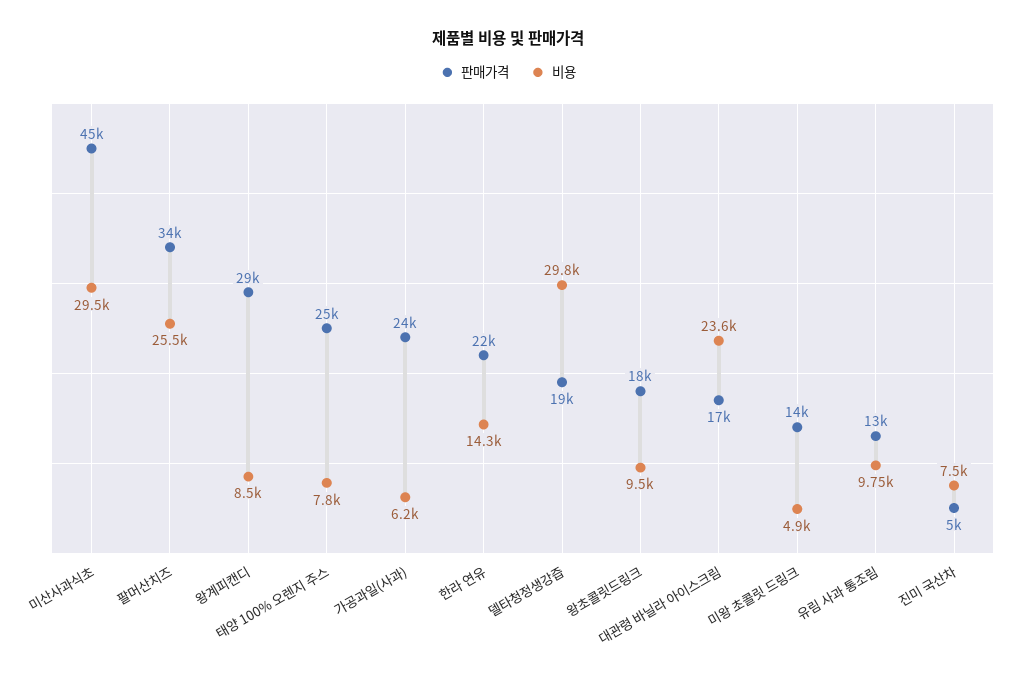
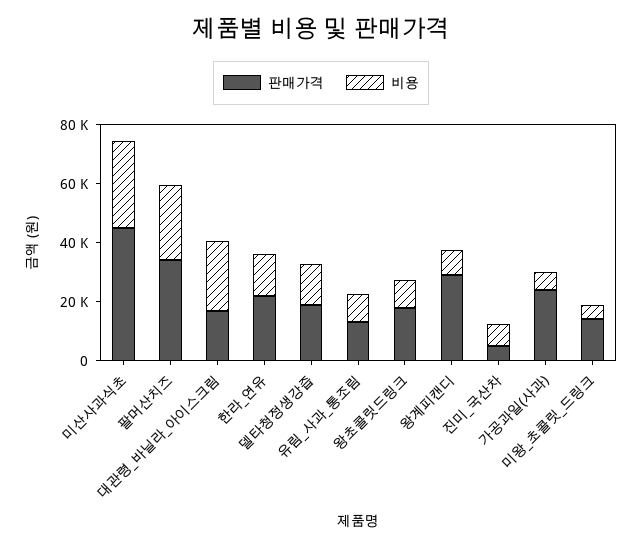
판매가격, 태양 100% 오렌지 주스: 25000 -> none
비용, 태양 100% 오렌지 주스: 7800 -> none
비용, 델타청정생강즙: 29800 -> 15000

